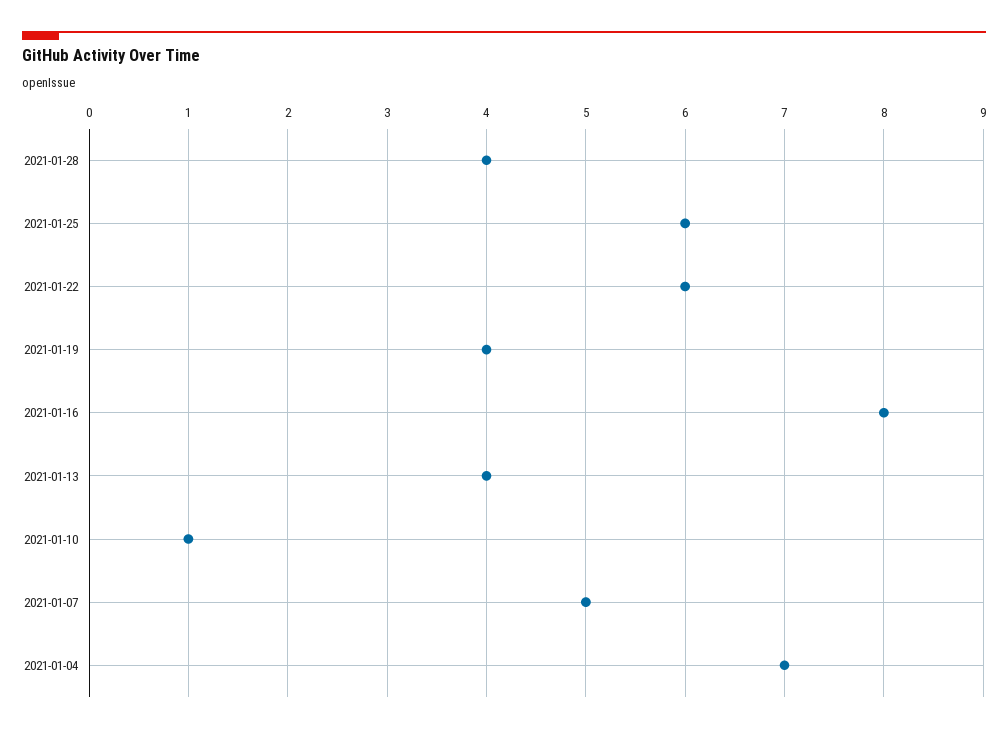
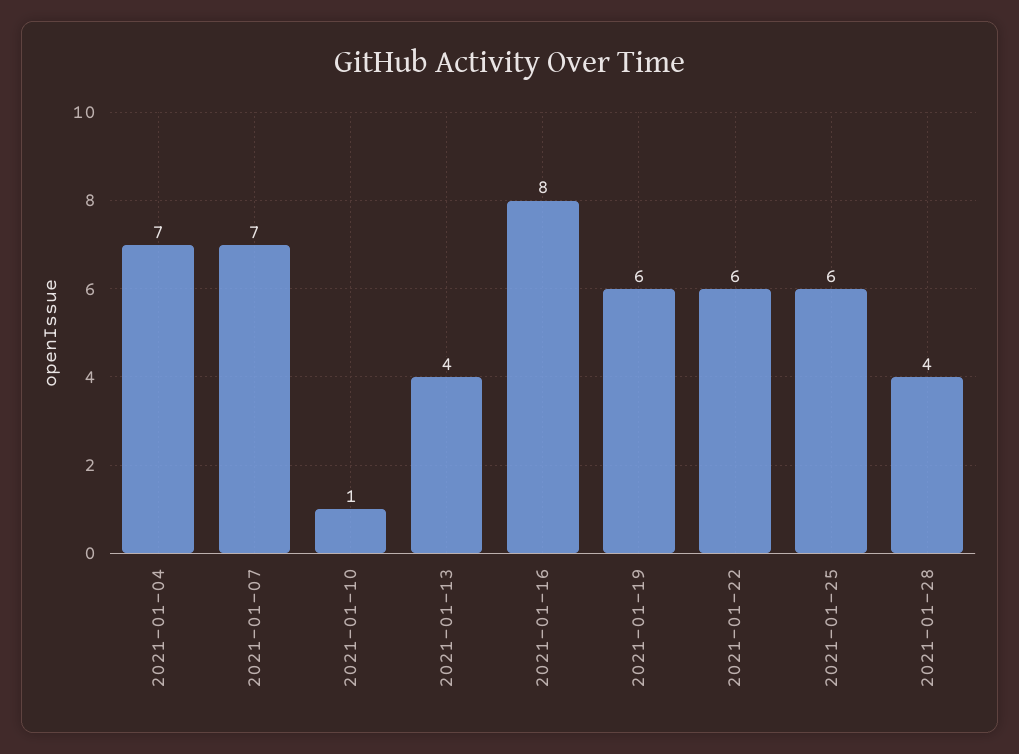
2021-01-19: 4 -> 6
2021-01-07: 5 -> 7

